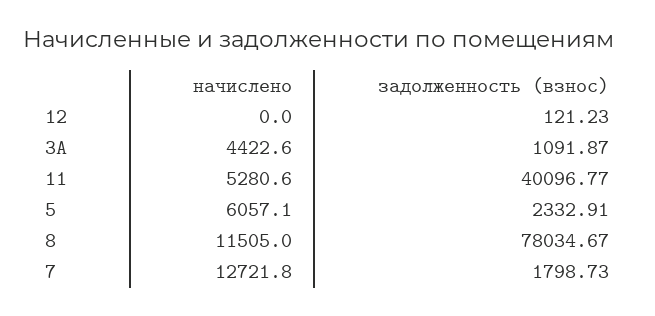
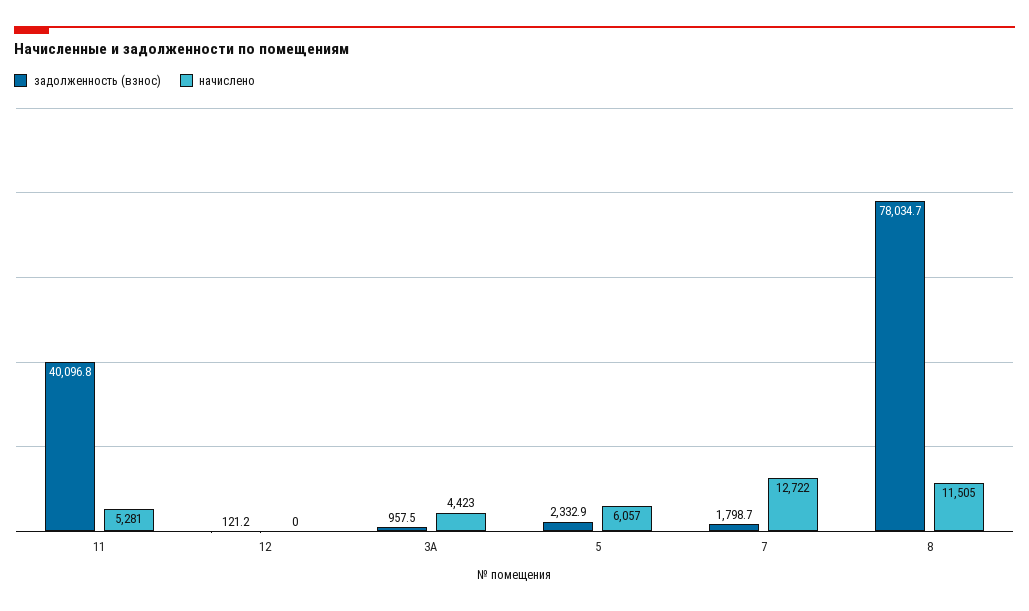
задолженность (взнос), 3А: 1091.87 -> 957.5

